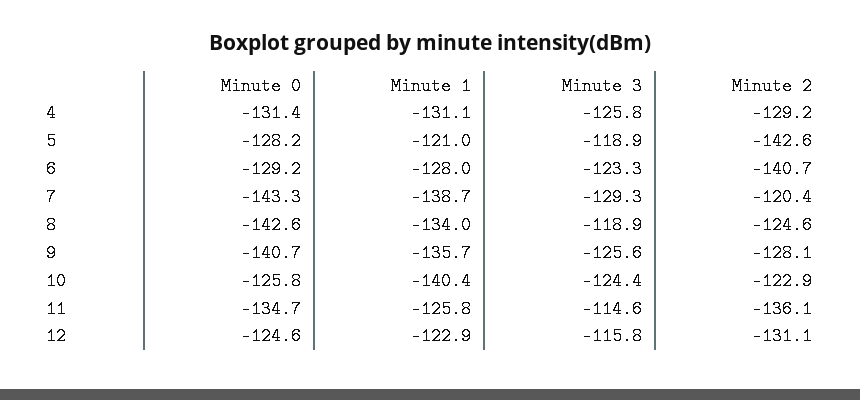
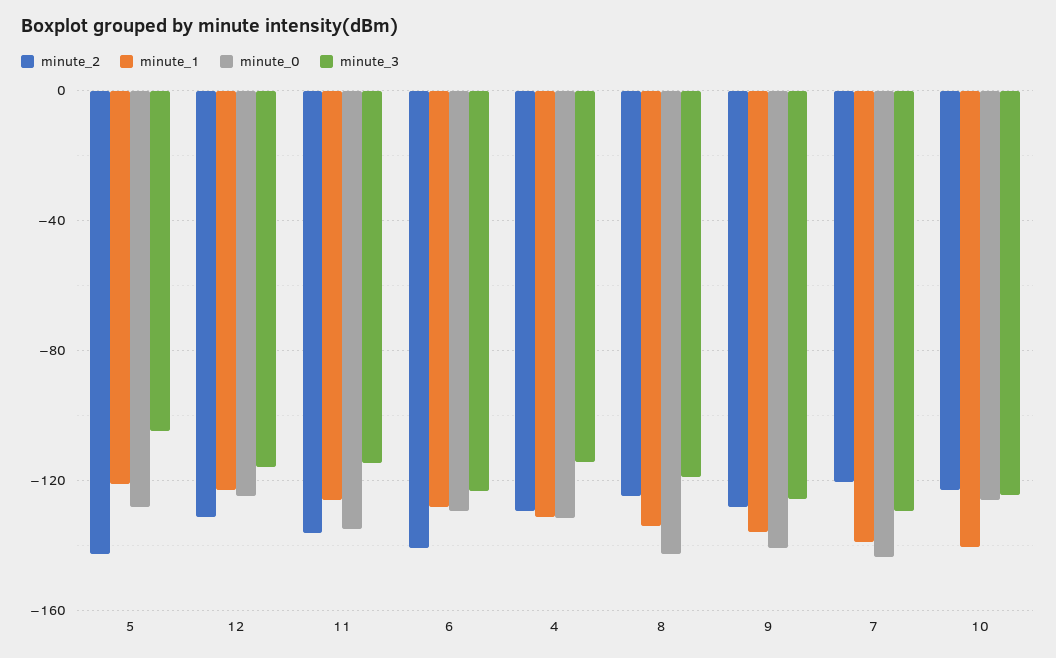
Minute 3, 4: -125.8 -> -115
Minute 3, 5: -118.9 -> -105

